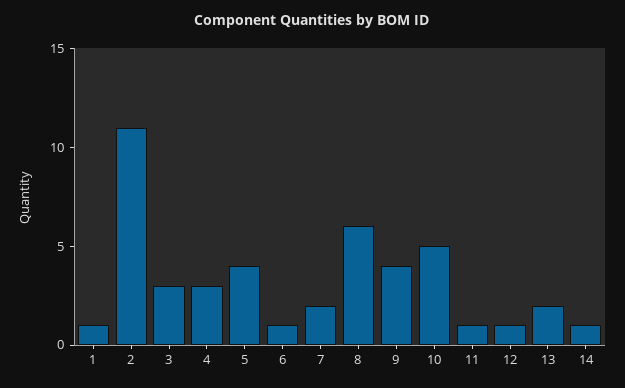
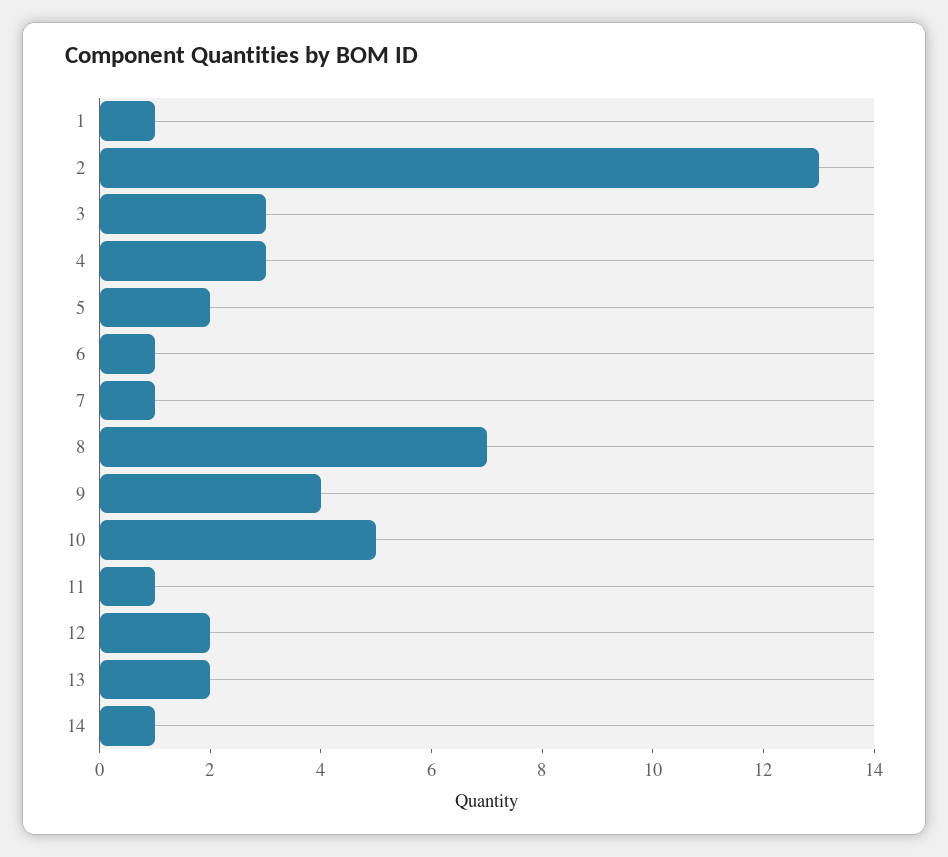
2: 11 -> 13
5: 4 -> 2
7: 2 -> 1
8: 6 -> 7
12: 1 -> 2

